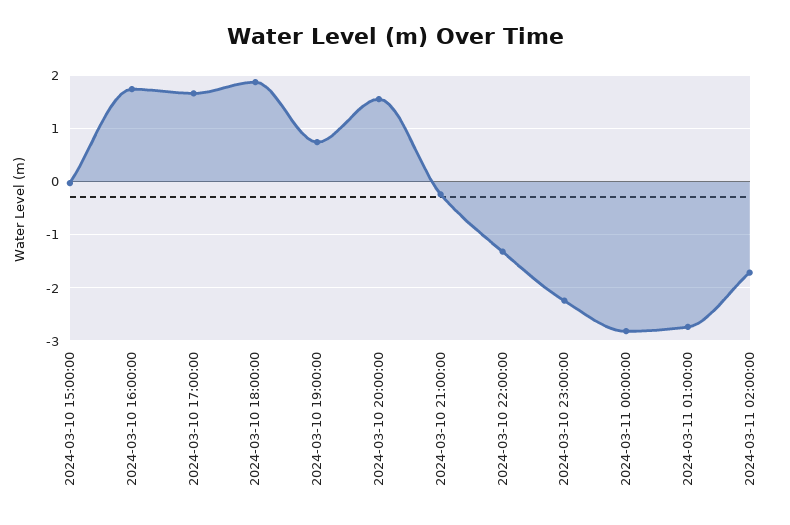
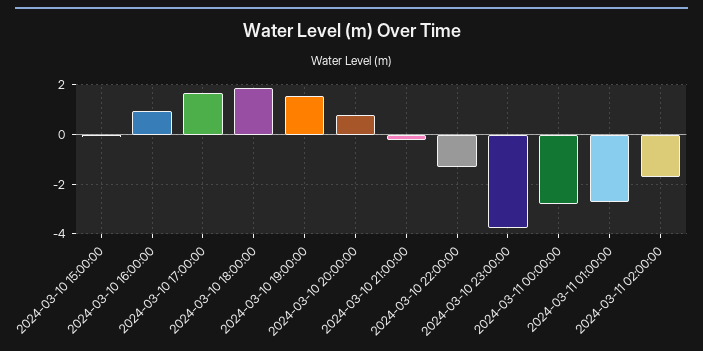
2024-03-10 16:00:00: 1.8 -> 1
2024-03-10 19:00:00: 0.8 -> 1.5
2024-03-10 20:00:00: 1.6 -> 0.75
2024-03-10 23:00:00: -2.2 -> -3.75

